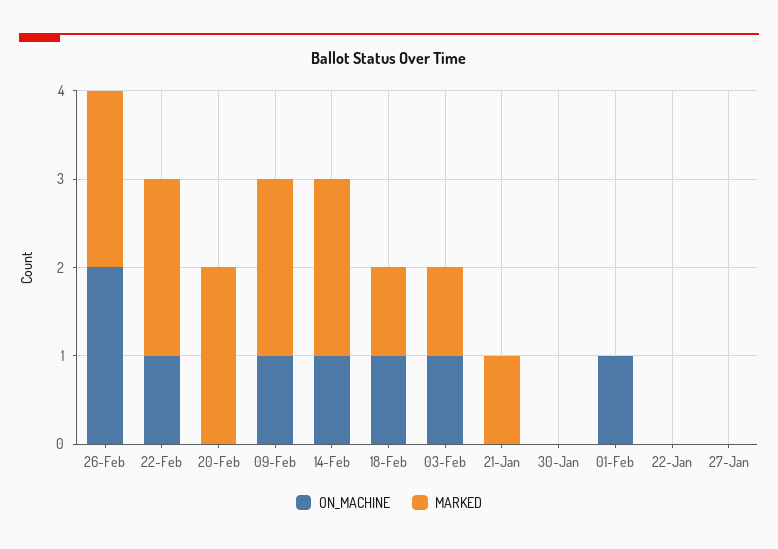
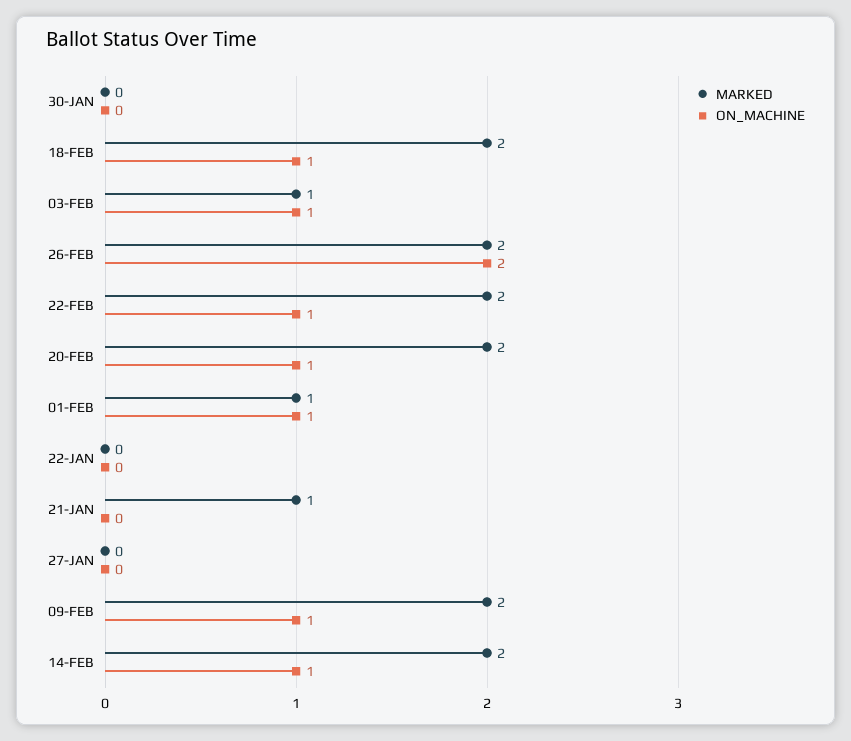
ON_MACHINE, 20-Feb: 0 -> 1
MARKED, 18-Feb: 1 -> 2
MARKED, 01-Feb: 0 -> 1

